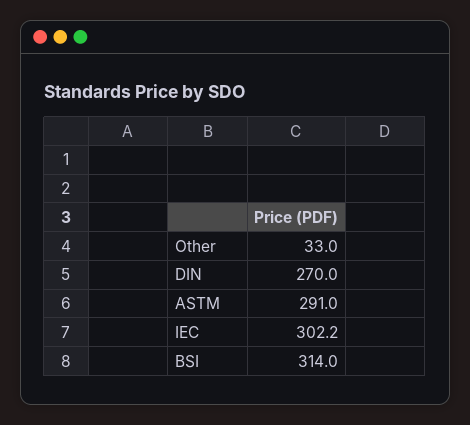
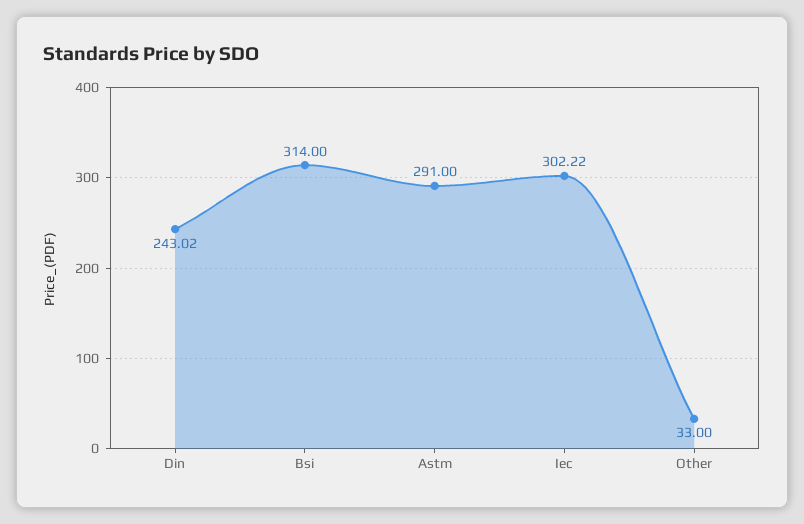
DIN: 270 -> 243.02

